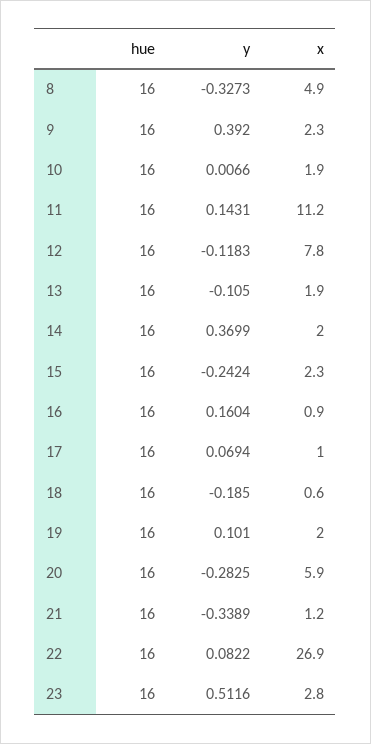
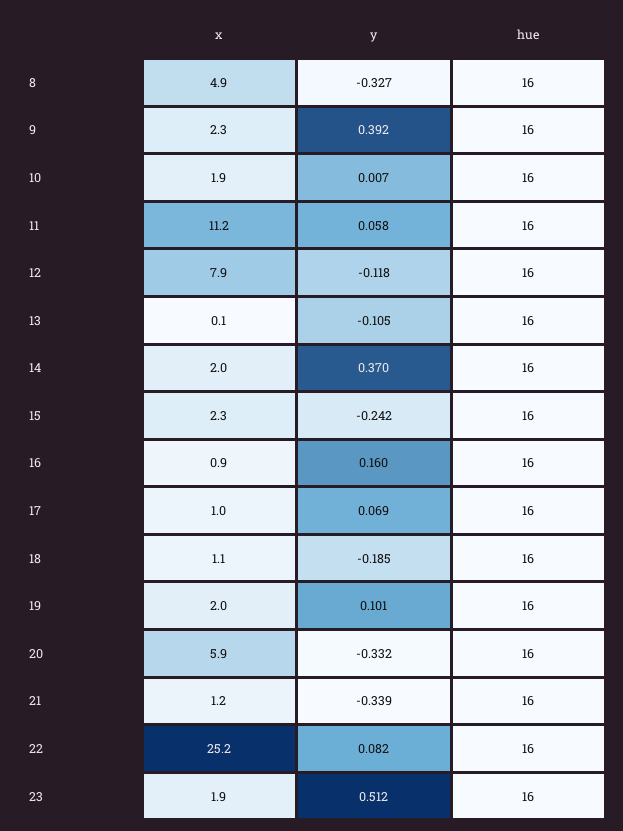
y, 11: 0.1431 -> 0.058
x, 12: 7.8 -> 7.9
x, 13: 1.9 -> 0.1
x, 18: 0.6 -> 1.1
y, 20: -0.2825 -> -0.332
x, 22: 26.9 -> 25.2
x, 23: 2.8 -> 1.9

